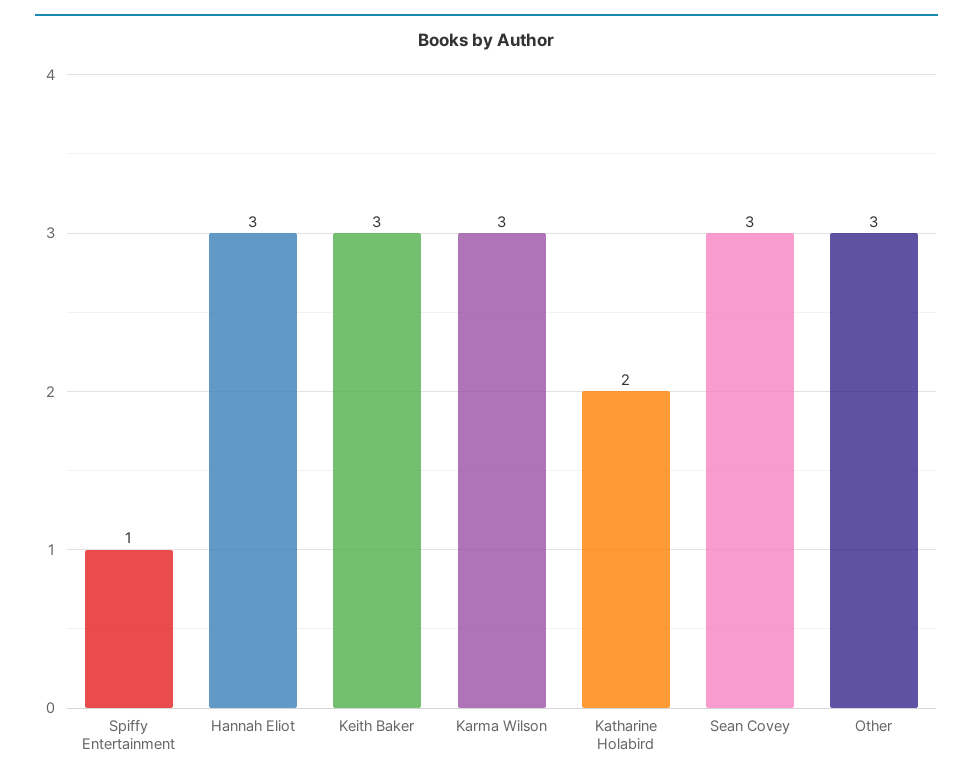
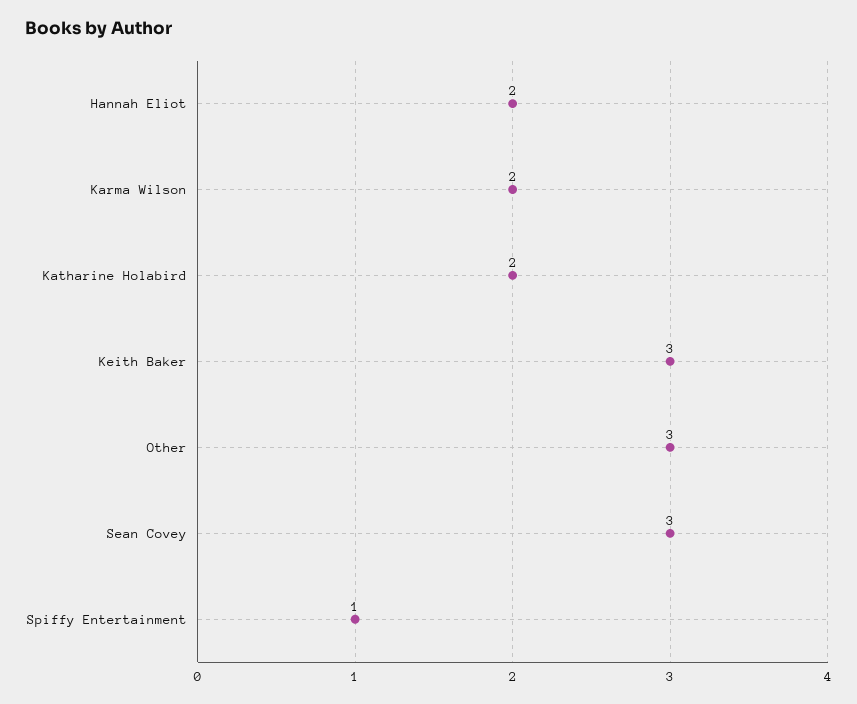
Hannah Eliot: 3 -> 2
Karma Wilson: 3 -> 2

